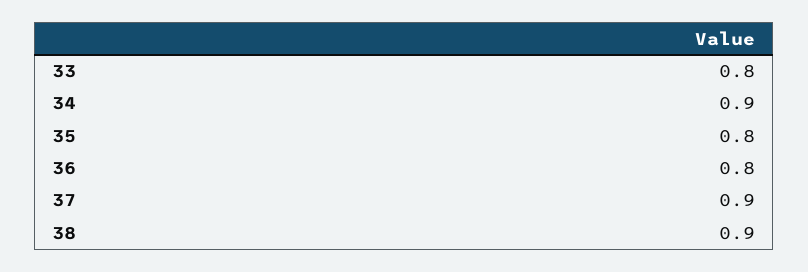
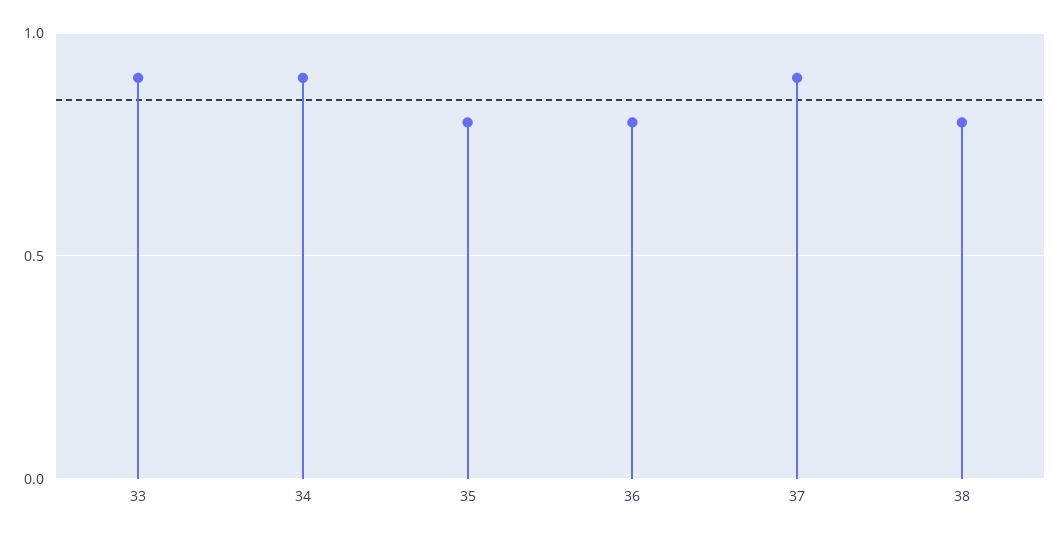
33: 0.8 -> 0.9
38: 0.9 -> 0.8

